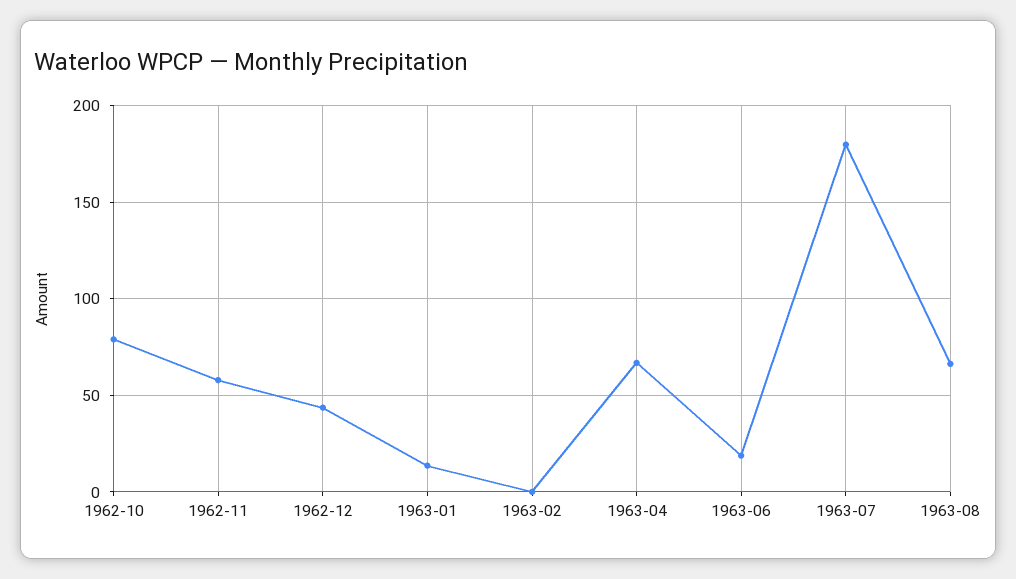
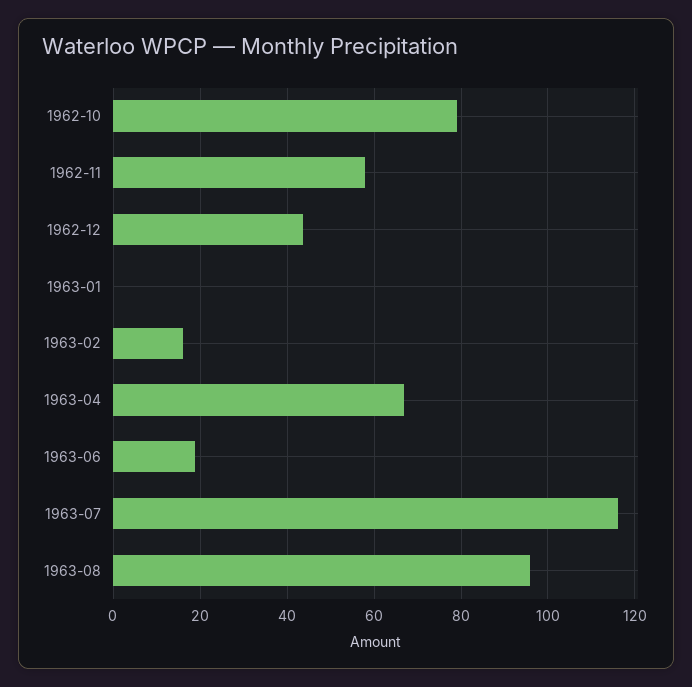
1963-01: 15 -> 0
1963-02: 0 -> 16
1963-07: 180 -> 116
1963-08: 65 -> 96

